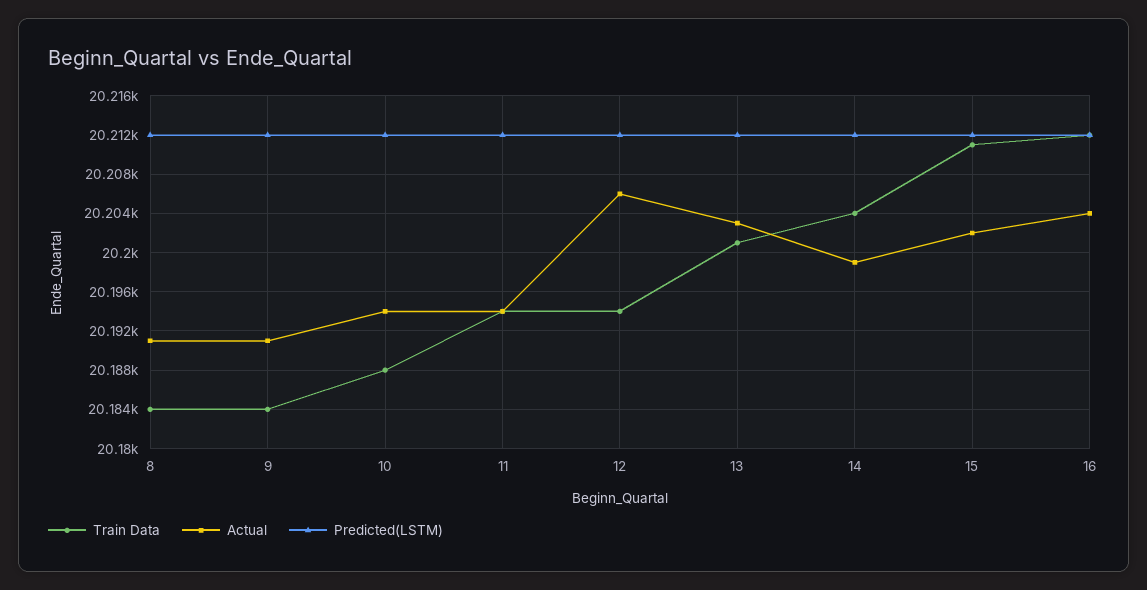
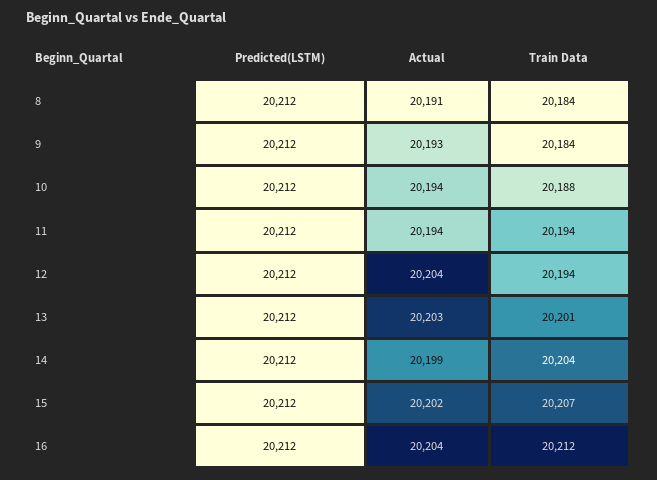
Actual, 9: 20191 -> 20193
Actual, 12: 20206 -> 20204
Train Data, 15: 20211 -> 20207

